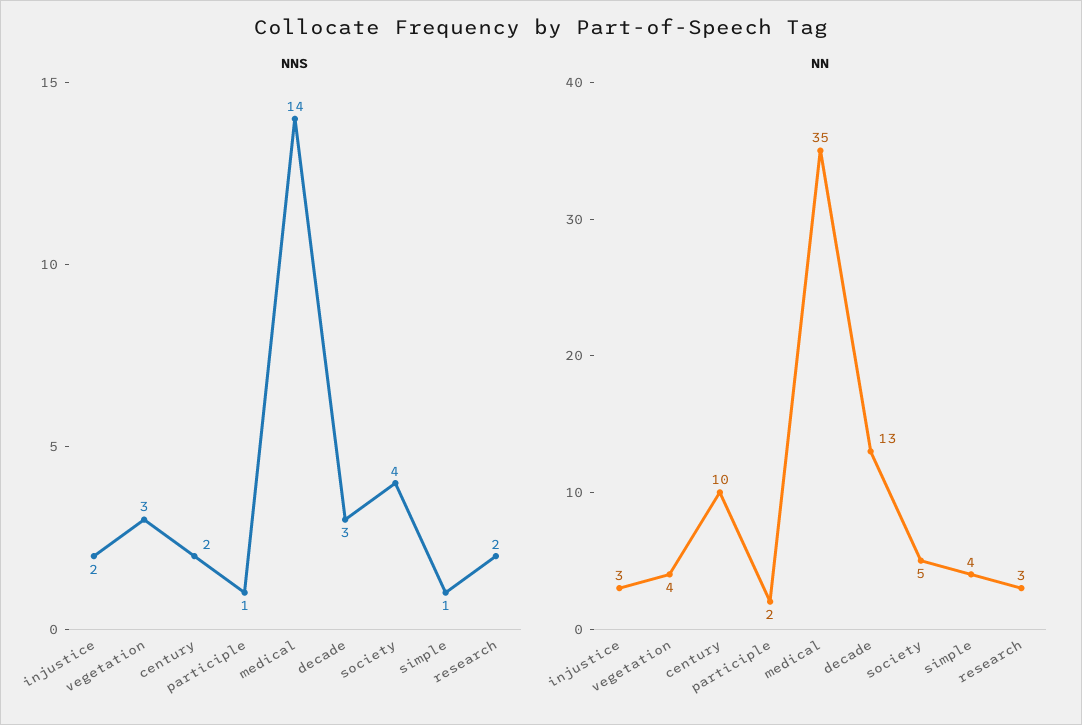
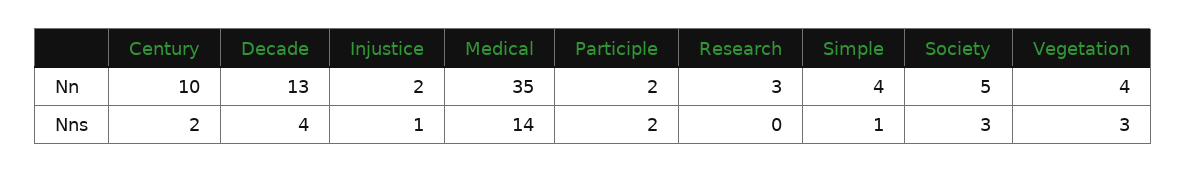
NNS, injustice: 2 -> 1
NNS, participle: 1 -> 2
NNS, decade: 3 -> 4
NNS, society: 4 -> 3
NNS, research: 2 -> 0
NN, injustice: 3 -> 2

